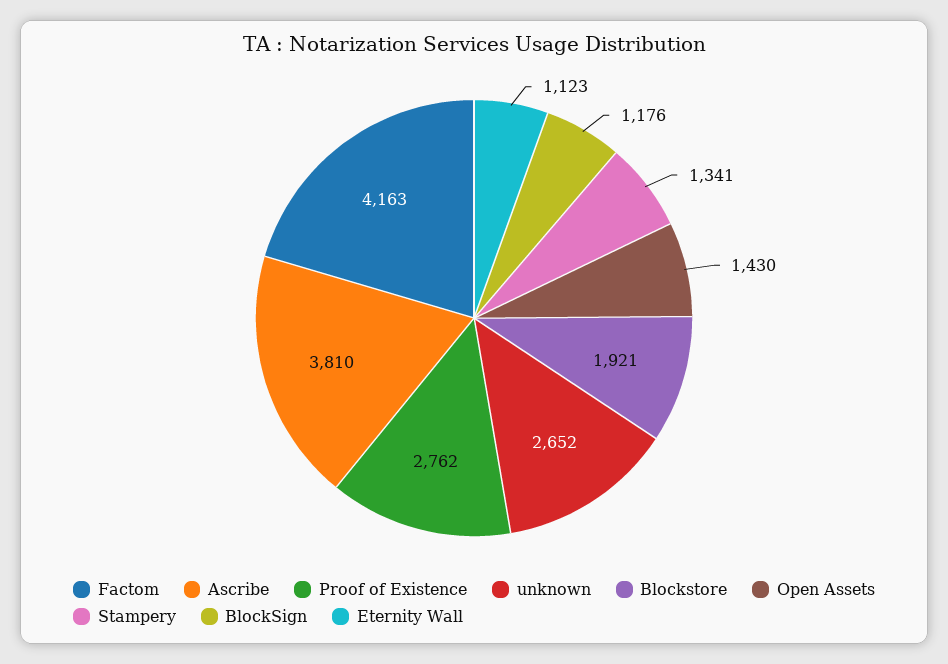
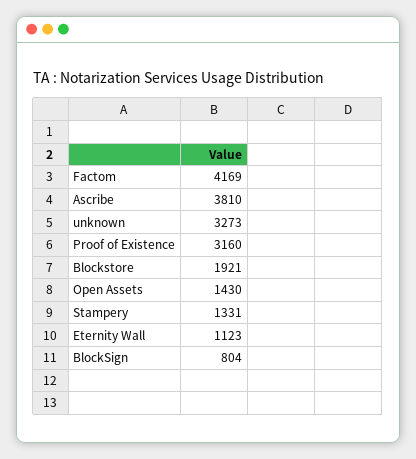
Factom: 4163 -> 4169
Proof of Existence: 2762 -> 3160
unknown: 2652 -> 3273
Stampery: 1341 -> 1331
BlockSign: 1176 -> 804

